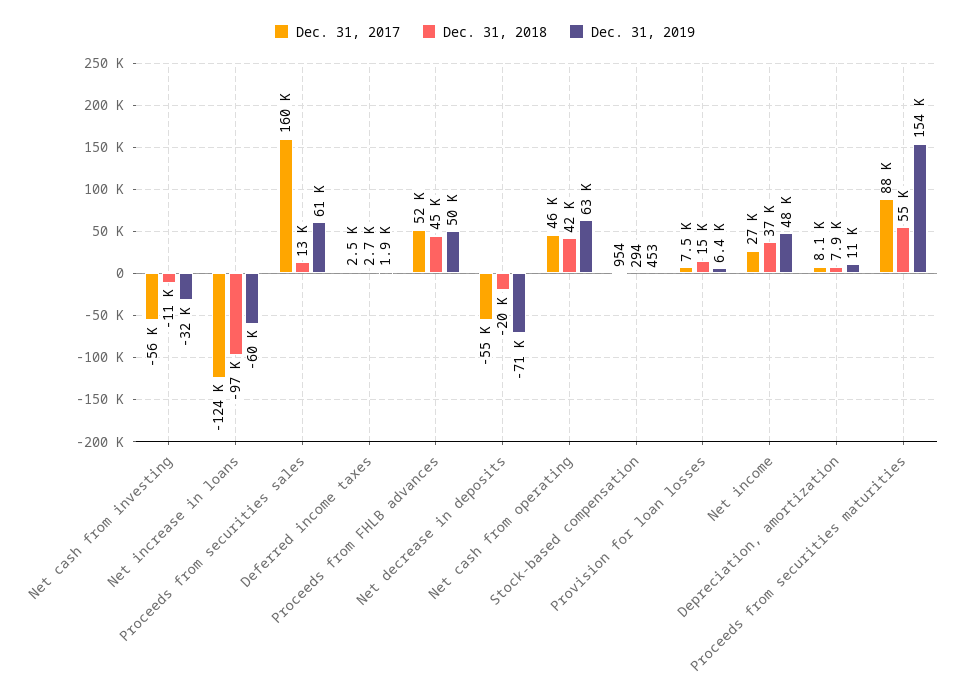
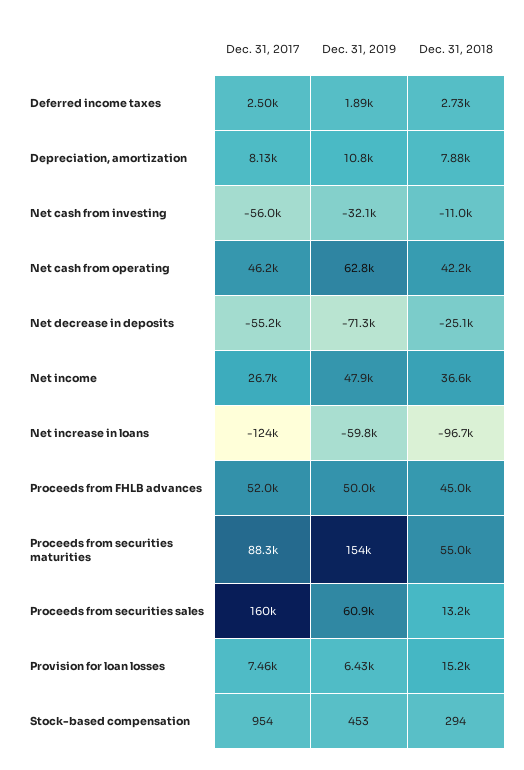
Dec. 31, 2018, Net decrease in deposits: -20000 -> -25100

